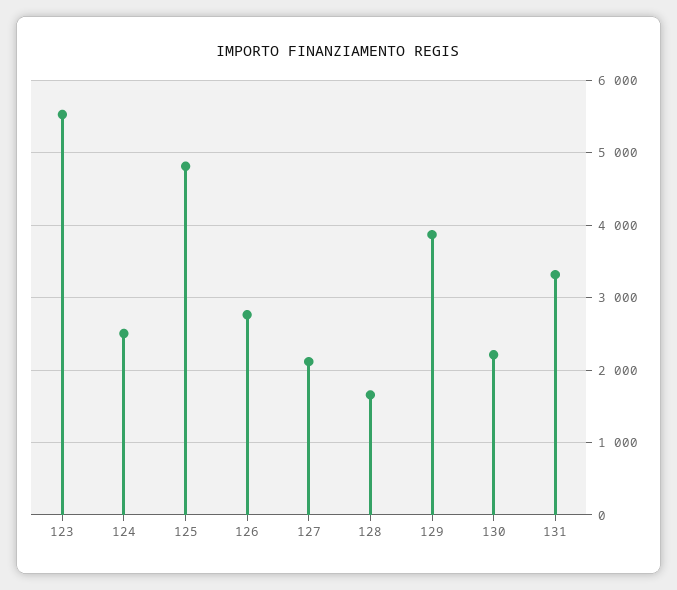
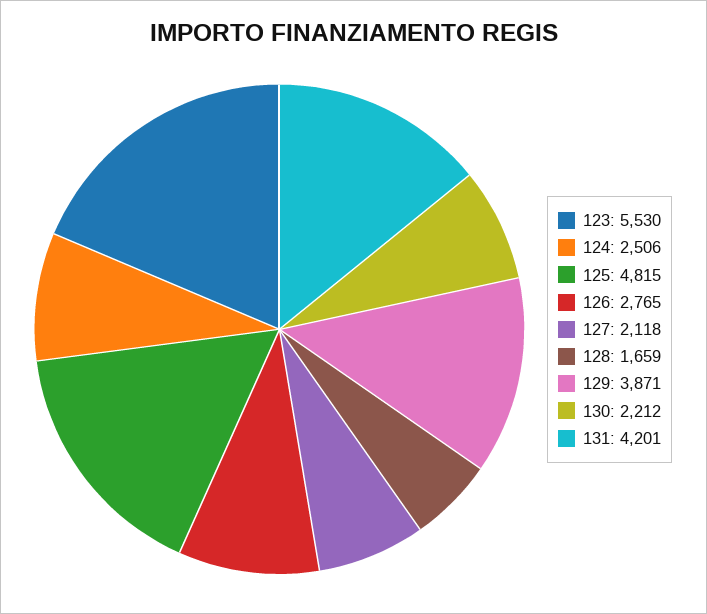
131: 3300 -> 4201

